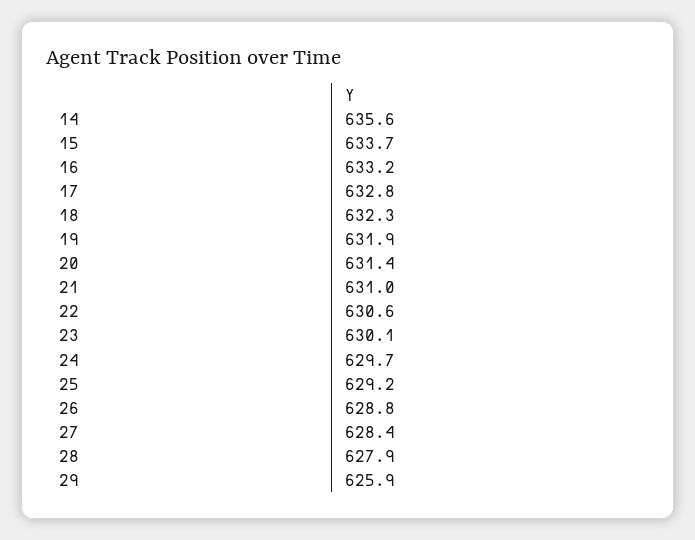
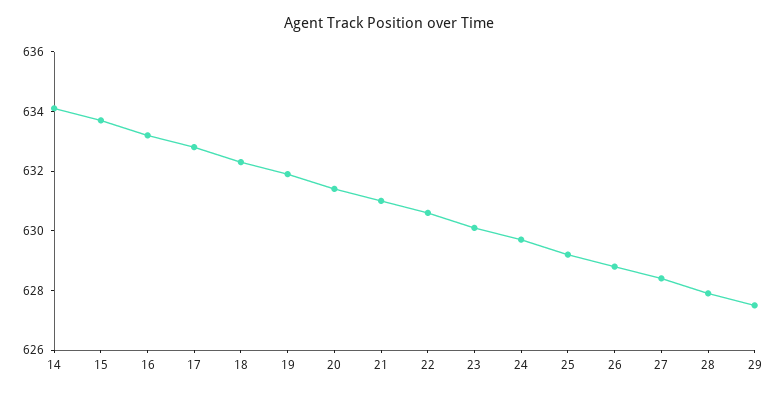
14: 635.6 -> 634
29: 625.9 -> 627.5

